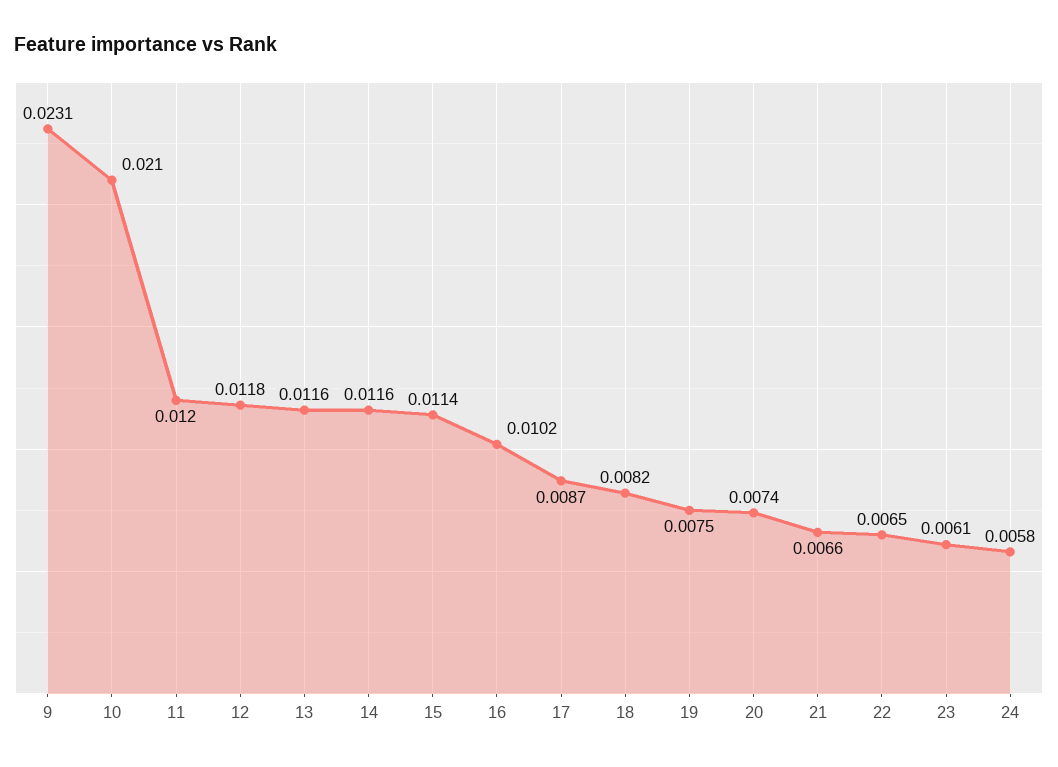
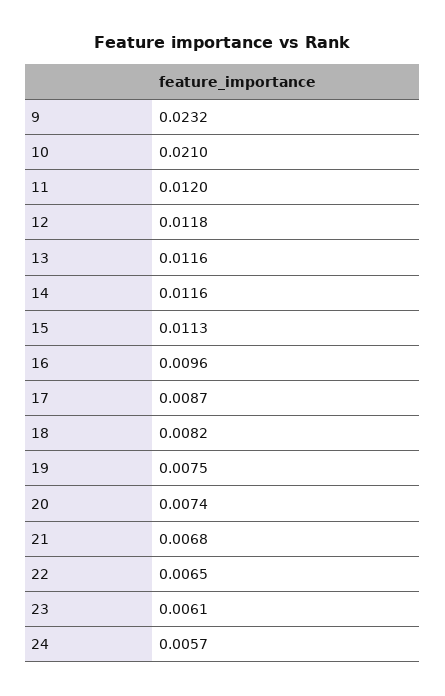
9: 0.0231 -> 0.0232
15: 0.0114 -> 0.0113
16: 0.0102 -> 0.0096
21: 0.0066 -> 0.0068
24: 0.0058 -> 0.0057

